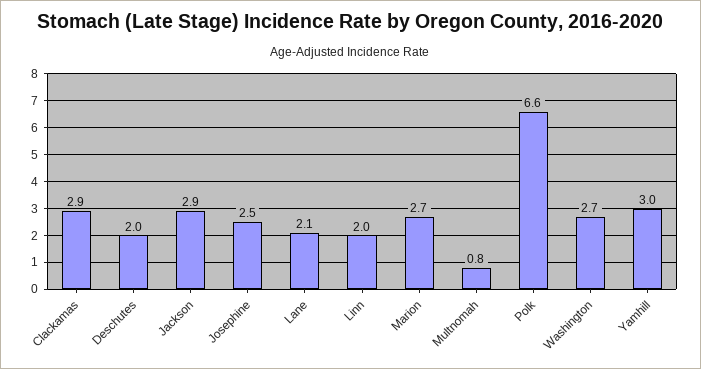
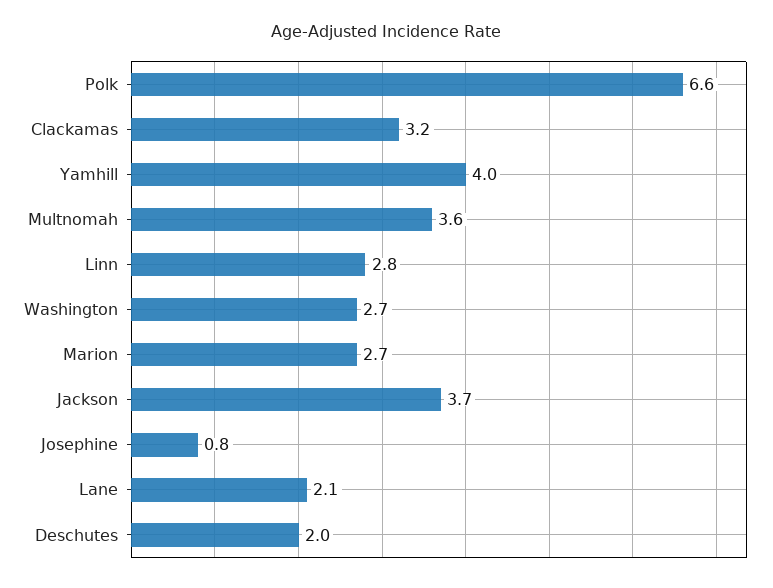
Clackamas: 2.9 -> 3.2
Jackson: 2.9 -> 3.7
Josephine: 2.5 -> 0.8
Linn: 2 -> 2.8
Multnomah: 0.8 -> 3.6
Yamhill: 3 -> 4

